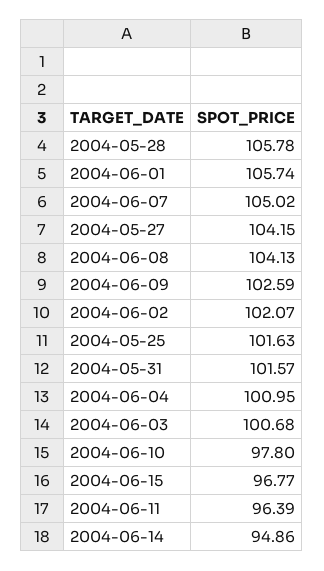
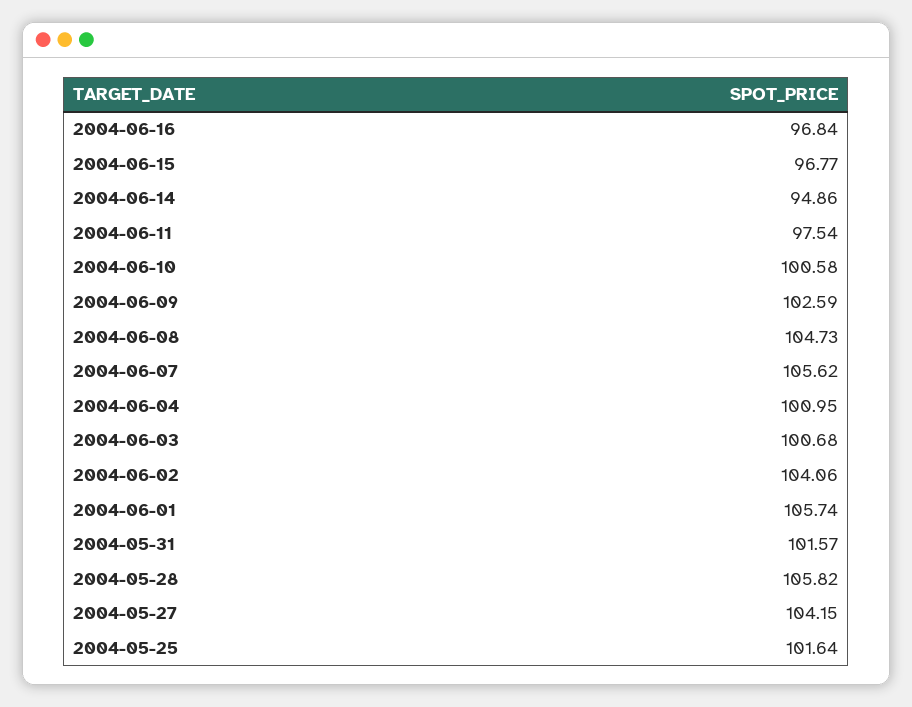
2004-05-28: 105.78 -> 105.82
2004-06-07: 105.02 -> 105.62
2004-06-08: 104.13 -> 104.73
2004-06-02: 102.07 -> 104.06
2004-05-25: 101.63 -> 101.64
2004-06-10: 97.8 -> 100.58
2004-06-11: 96.39 -> 97.54
2004-06-16: none -> 96.84

